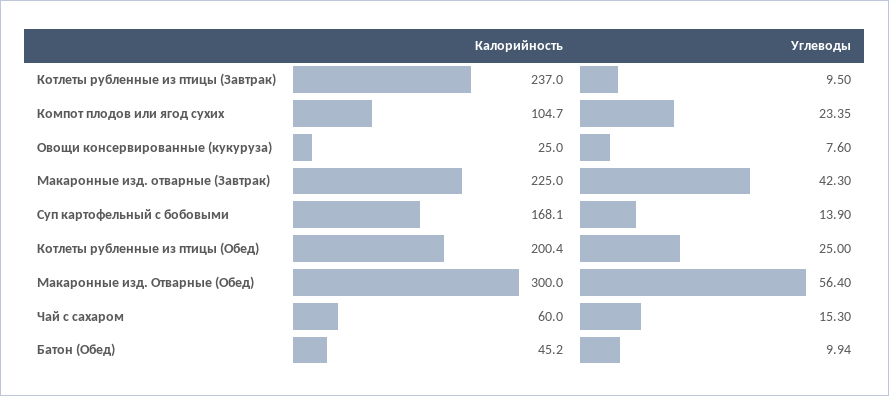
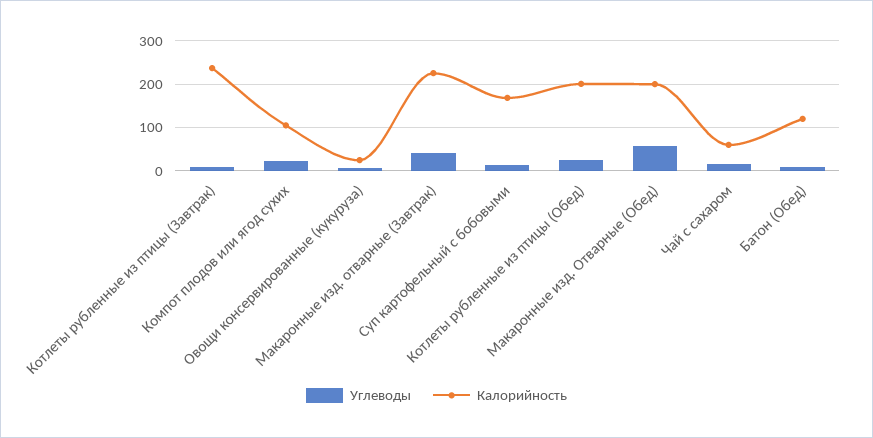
Калорийность, Макаронные изд. Отварные (Обед): 300 -> 200
Калорийность, Батон (Обед): 45.2 -> 120

